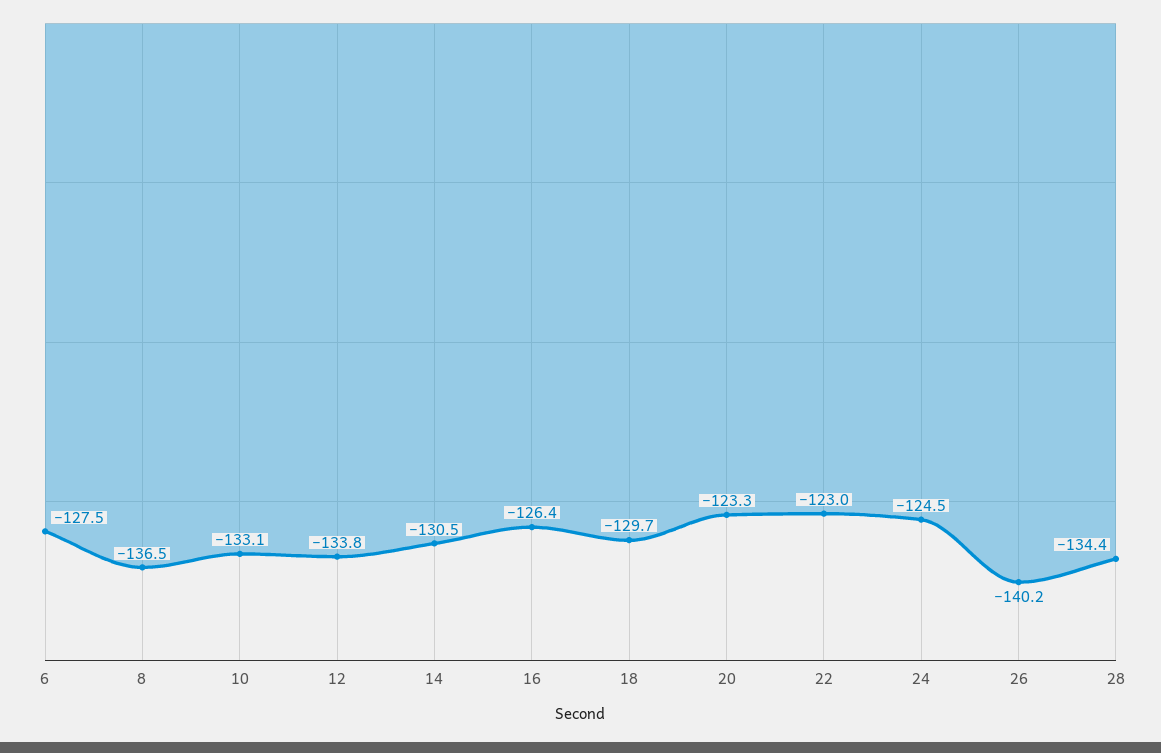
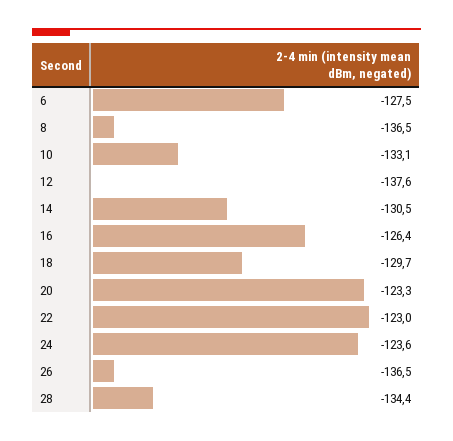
12: -133.8 -> -137.6
24: -124.5 -> -123.6
26: -140.2 -> -136.5

